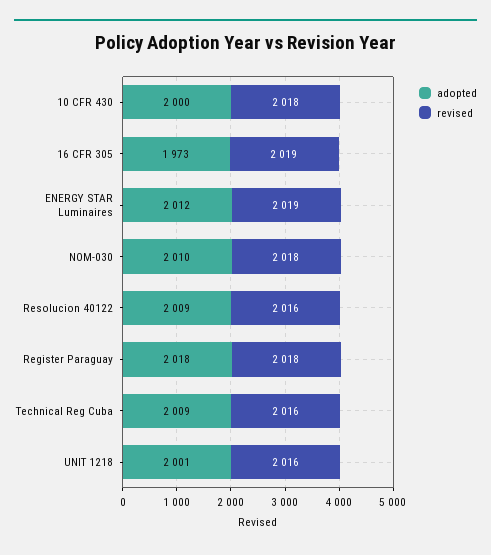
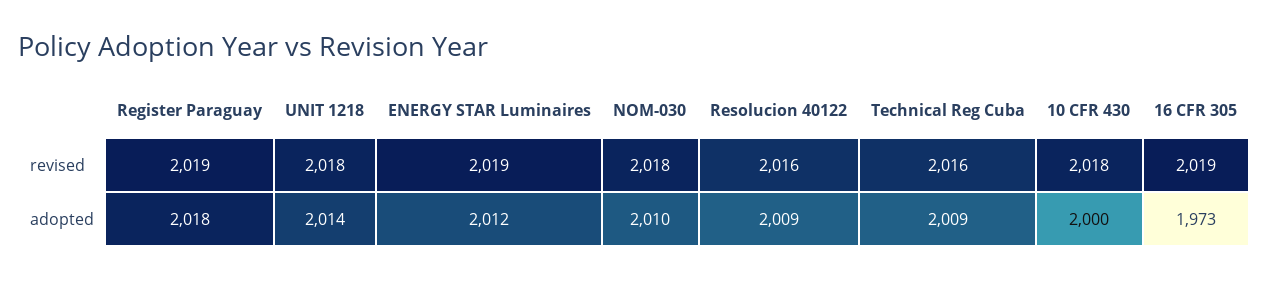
revised, Register Paraguay: 2018 -> 2019
adopted, UNIT 1218: 2001 -> 2014
revised, UNIT 1218: 2016 -> 2018

